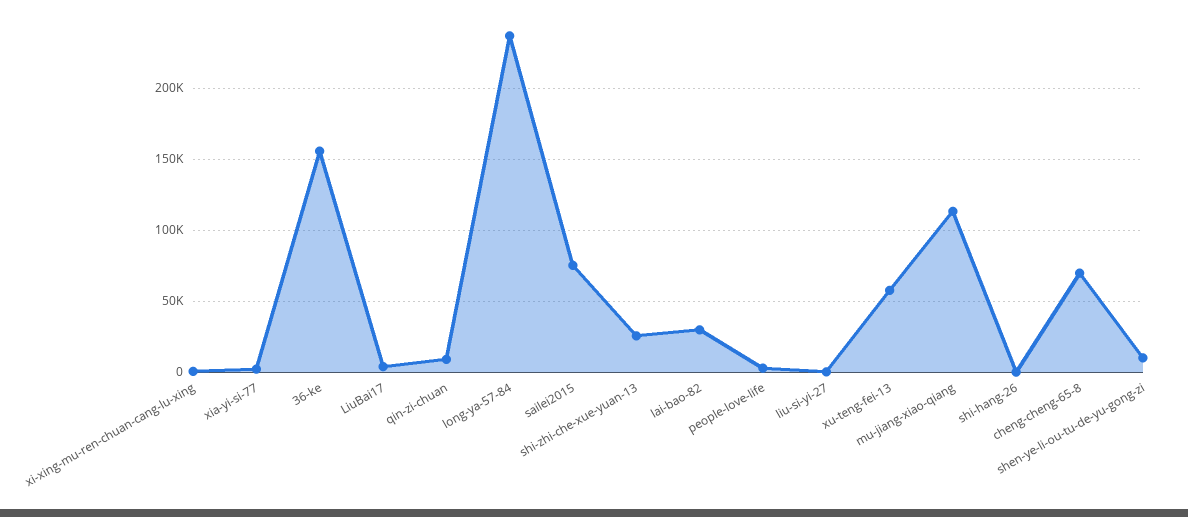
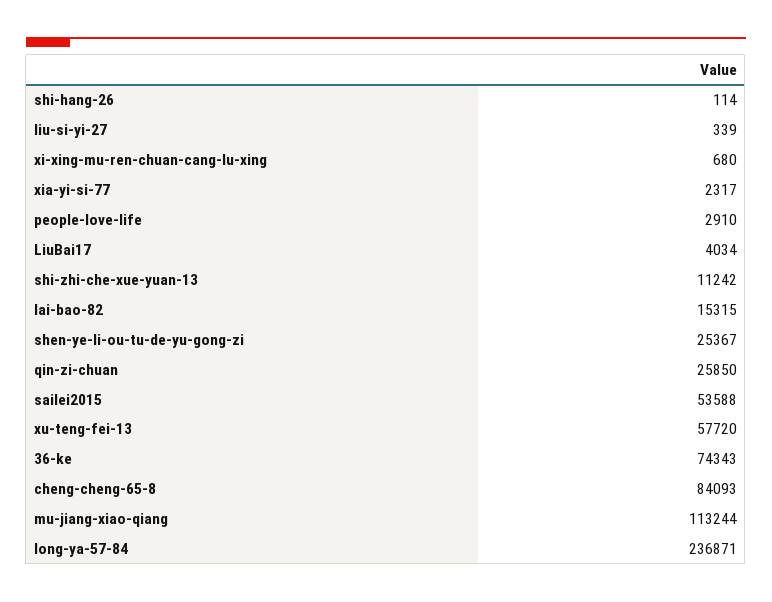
36-ke: 155000 -> 74343
qin-zi-chuan: 10000 -> 25850
sailei2015: 75000 -> 53588
shi-zhi-che-xue-yuan-13: 25000 -> 11242
lai-bao-82: 30000 -> 15315
cheng-cheng-65-8: 70000 -> 84093
shen-ye-li-ou-tu-de-yu-gong-zi: 10000 -> 25367

